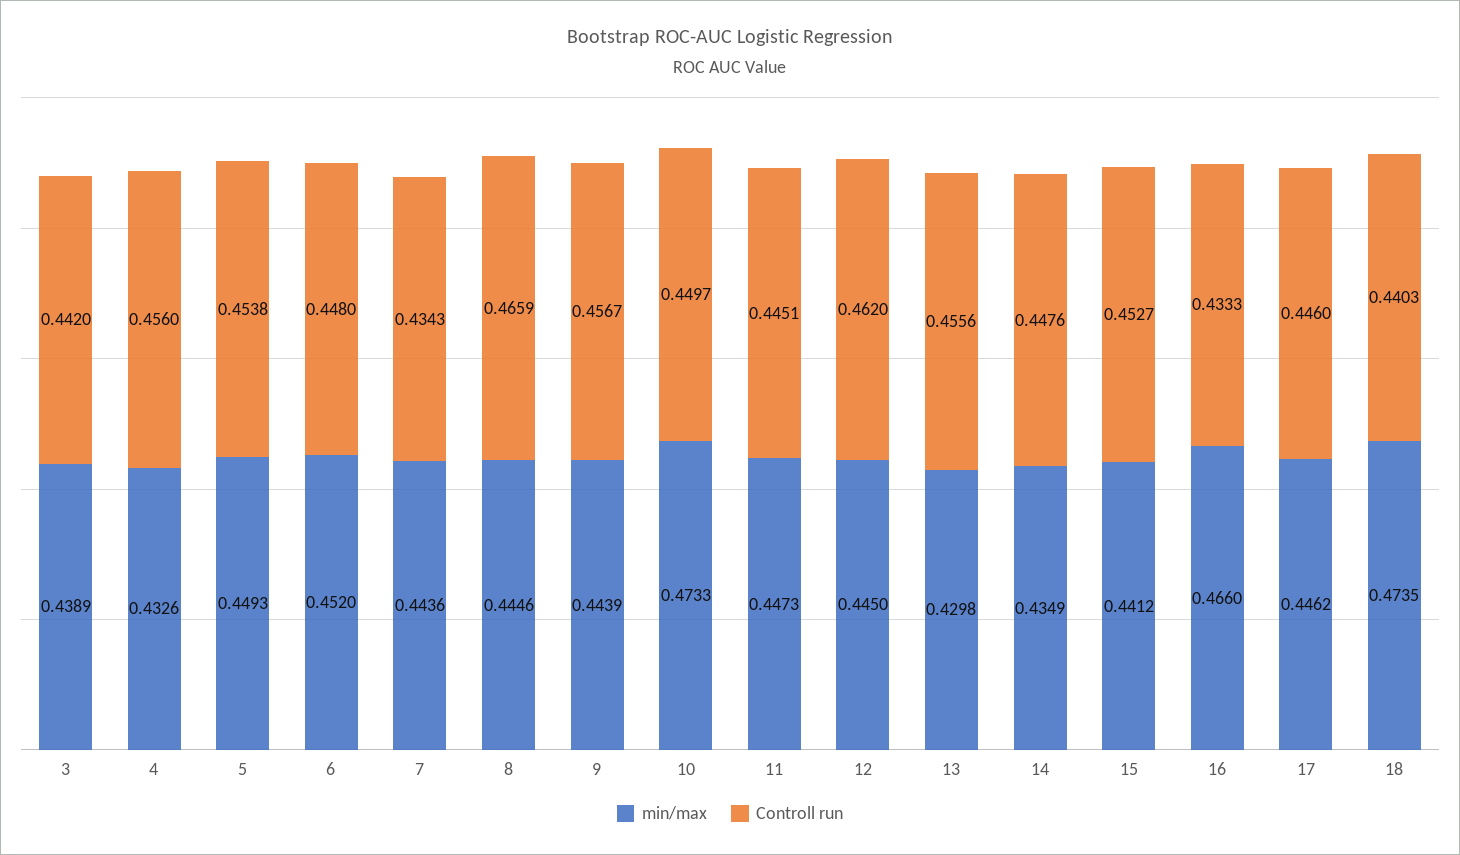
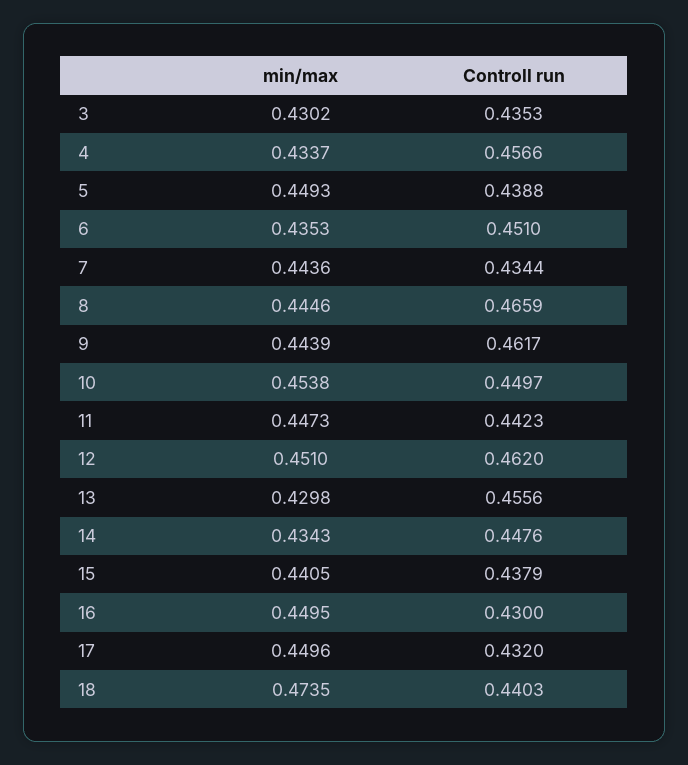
min/max, 3: 0.4389 -> 0.4302
Controll run, 3: 0.442 -> 0.4353
min/max, 4: 0.4326 -> 0.4337
Controll run, 4: 0.456 -> 0.4566
Controll run, 5: 0.4538 -> 0.4388
min/max, 6: 0.452 -> 0.4353
Controll run, 6: 0.448 -> 0.451
Controll run, 7: 0.4343 -> 0.4344
Controll run, 9: 0.4567 -> 0.4617
min/max, 10: 0.4733 -> 0.4538
Controll run, 11: 0.4451 -> 0.4423
min/max, 12: 0.445 -> 0.451
min/max, 14: 0.4349 -> 0.4343
min/max, 15: 0.4412 -> 0.4405
Controll run, 15: 0.4527 -> 0.4379
min/max, 16: 0.466 -> 0.4495
Controll run, 16: 0.4333 -> 0.43
min/max, 17: 0.4462 -> 0.4496
Controll run, 17: 0.446 -> 0.432

